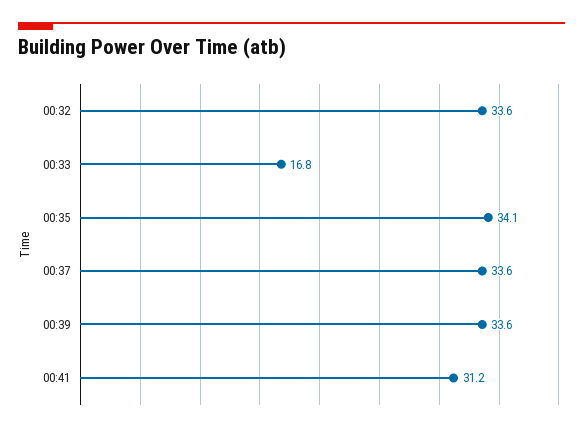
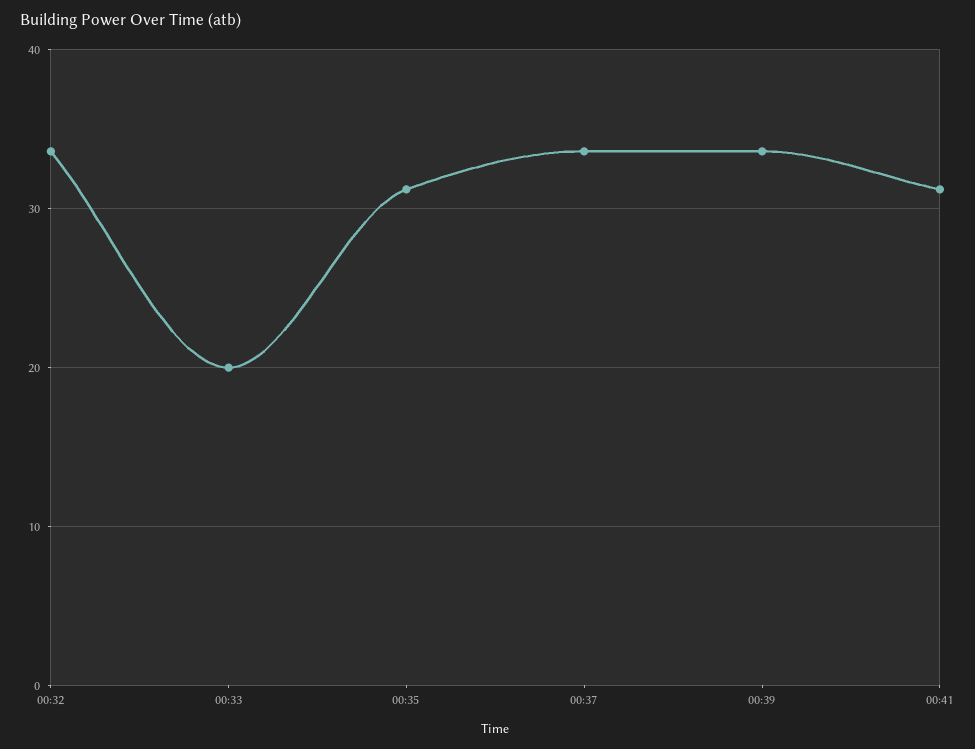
00:33: 16.8 -> 20
00:35: 34.1 -> 31

